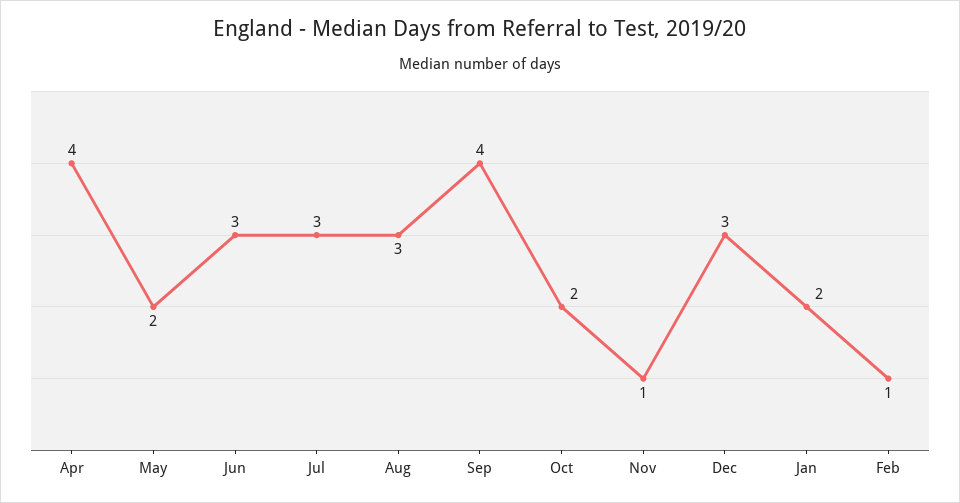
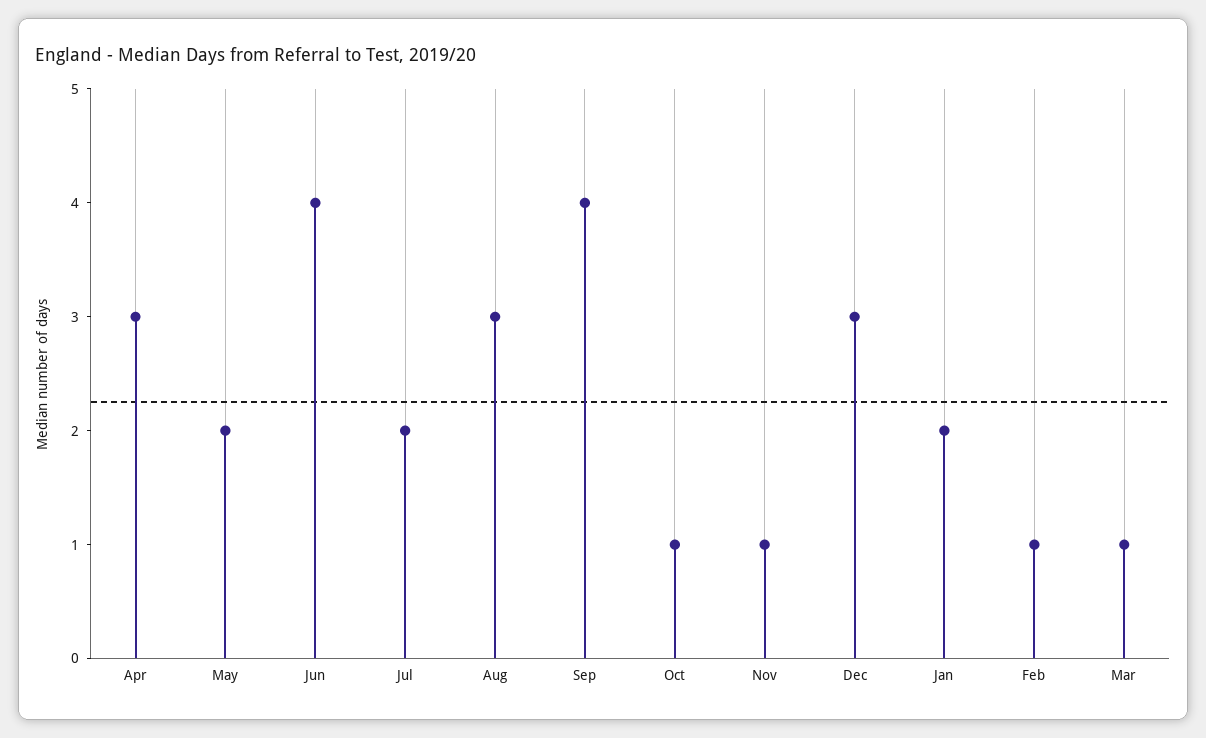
Apr: 4 -> 3
Jun: 3 -> 4
Jul: 3 -> 2
Oct: 2 -> 1
Mar: none -> 1

